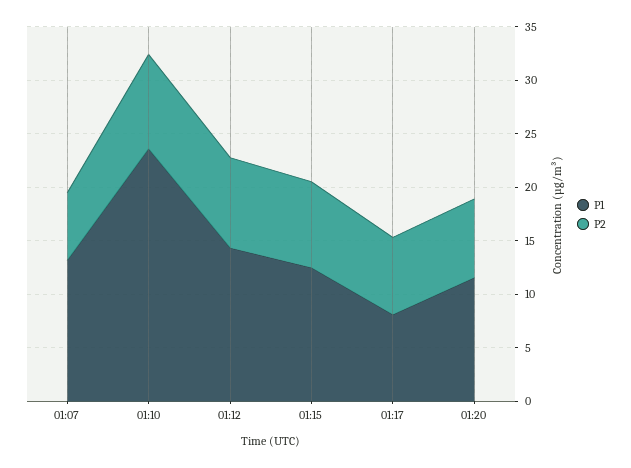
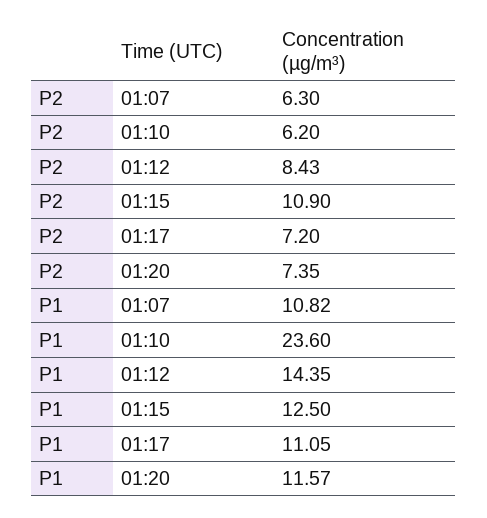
P1, 01:07: 13 -> 10.82
P2, 01:10: 9 -> 6.2
P2, 01:15: 8 -> 10.9
P1, 01:17: 8 -> 11.05

